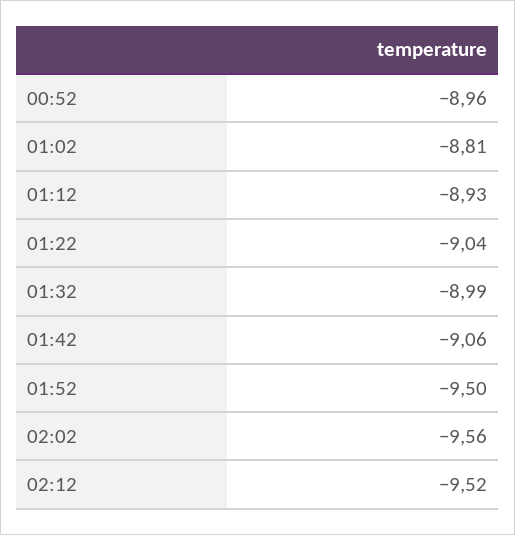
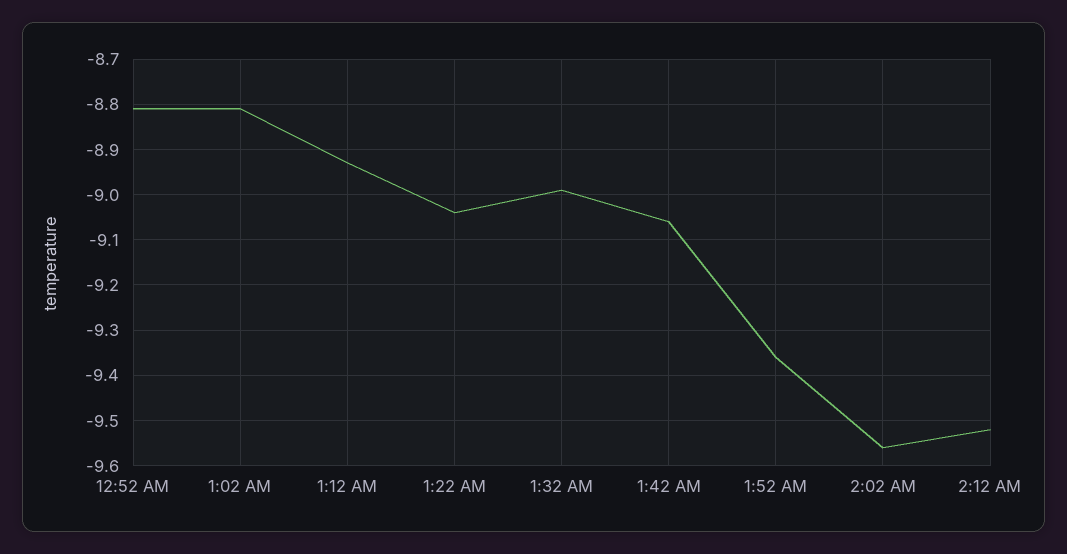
00:52: -8.96 -> -8.8
01:52: -9.5 -> -9.35

